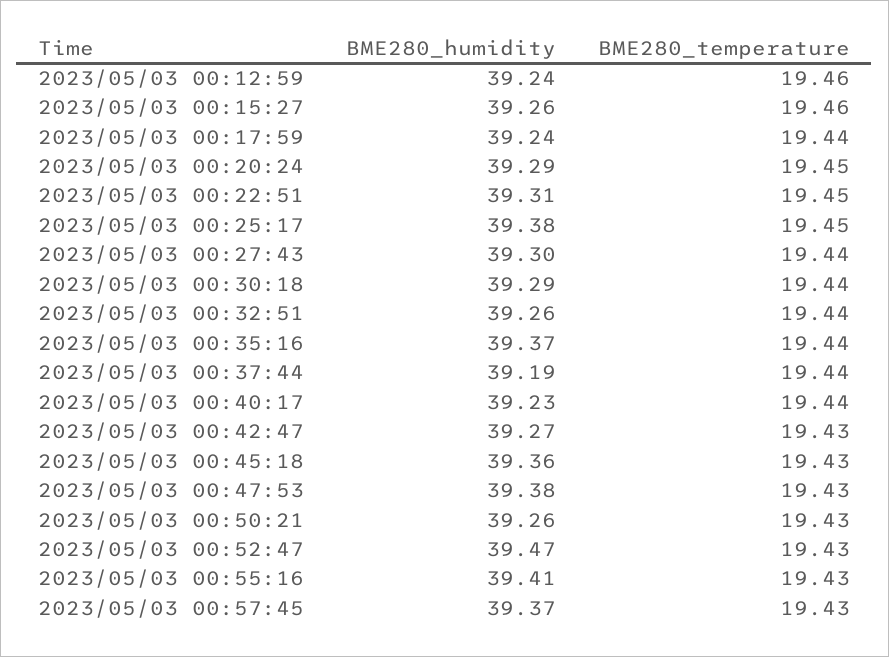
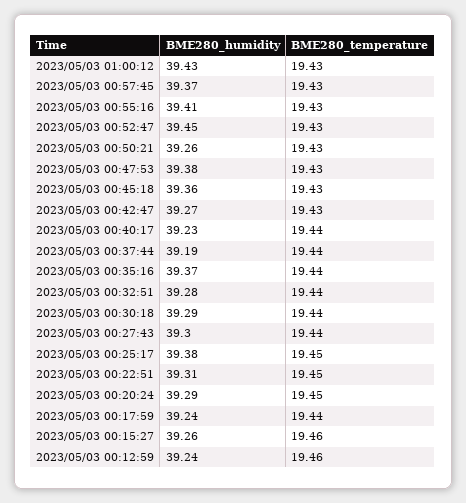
BME280_humidity, 2023/05/03 00:32:51: 39.26 -> 39.28
BME280_humidity, 2023/05/03 00:52:47: 39.47 -> 39.45
BME280_humidity, 2023/05/03 01:00:12: none -> 39.43
BME280_temperature, 2023/05/03 01:00:12: none -> 19.43

